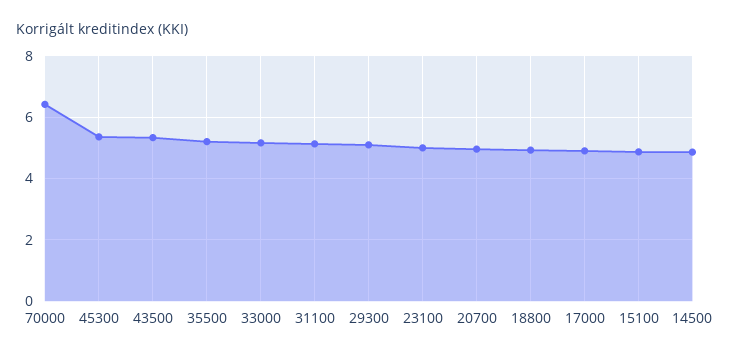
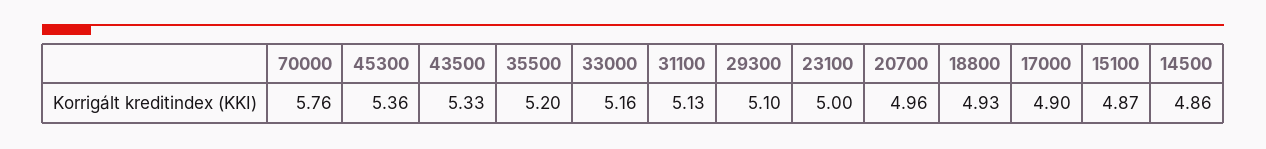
70000: 6.4 -> 5.76

